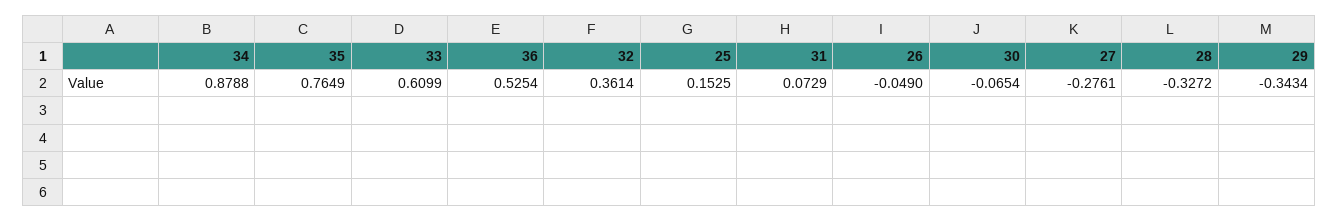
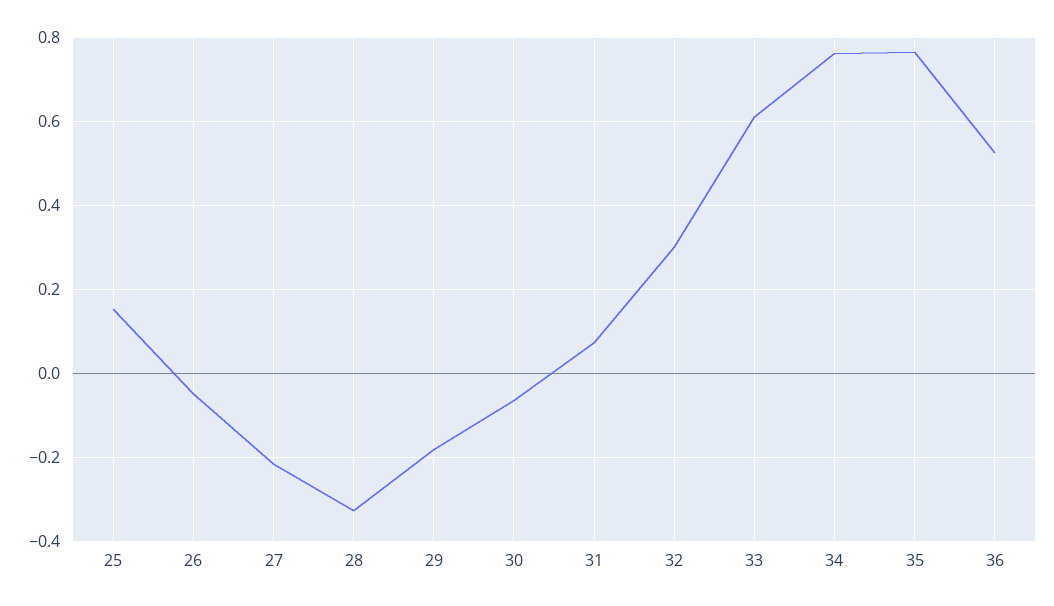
34: 0.8788 -> 0.76
32: 0.3614 -> 0.3
27: -0.2761 -> -0.22
29: -0.3434 -> -0.18

